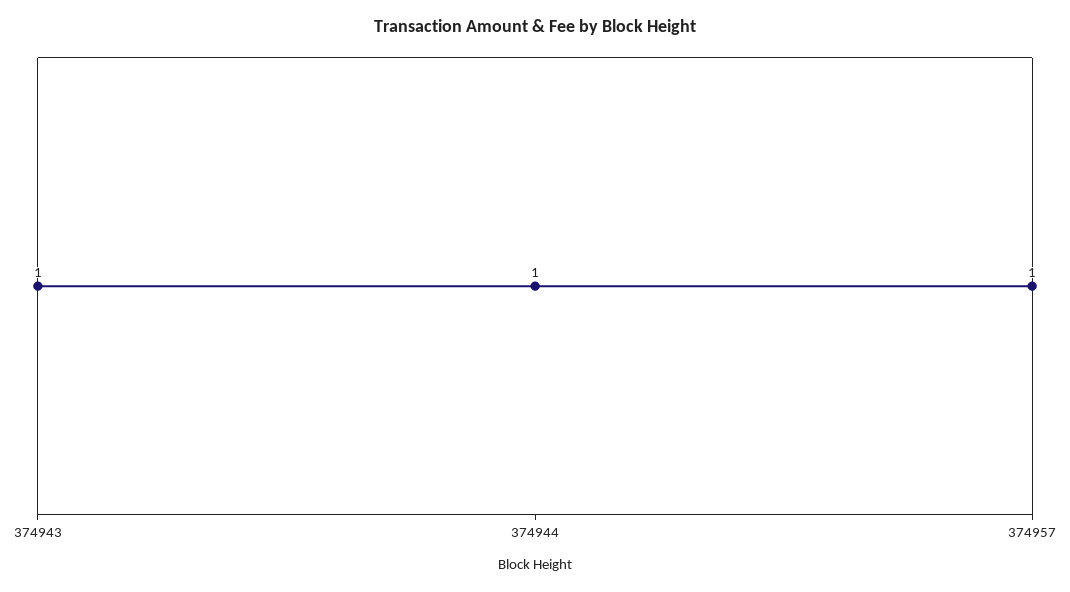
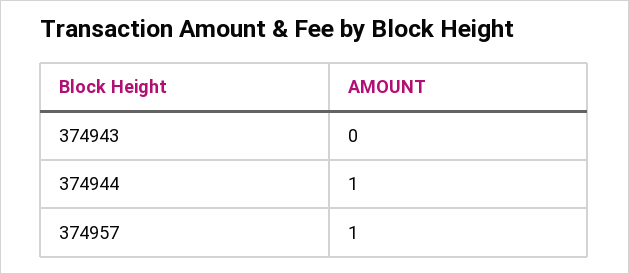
374943: 1 -> 0

